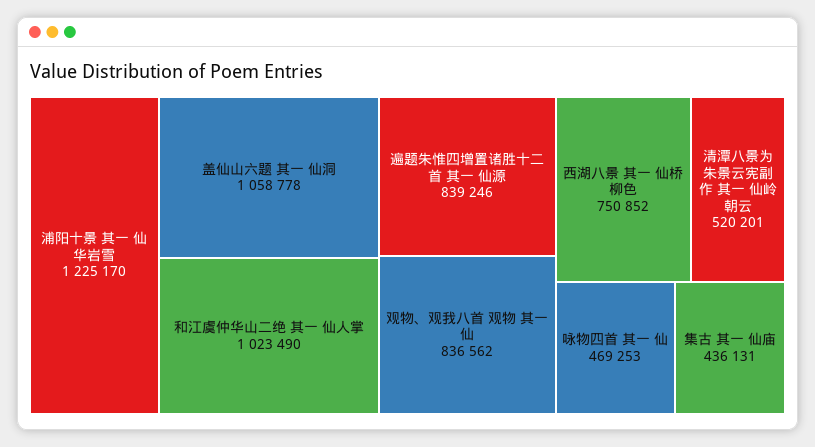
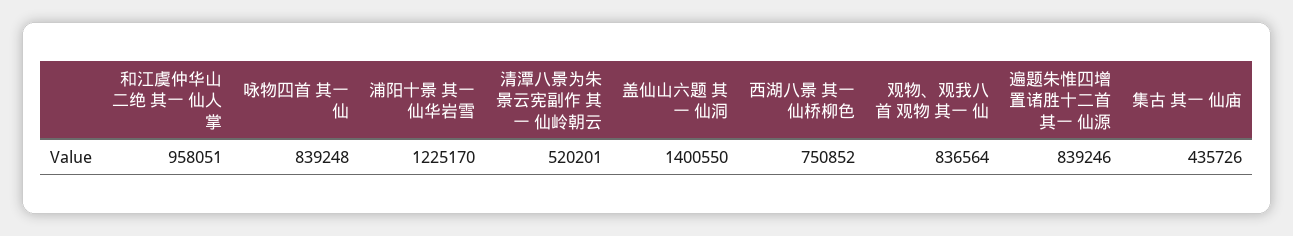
盖仙山六题 其一 仙洞: 1058778 -> 1400550
和江虞仲华山二绝 其一 仙人掌: 1023490 -> 958051
观物、观我八首 观物 其一 仙: 836562 -> 836564
咏物四首 其一 仙: 469253 -> 839248
集古 其一 仙庙: 436131 -> 435726

